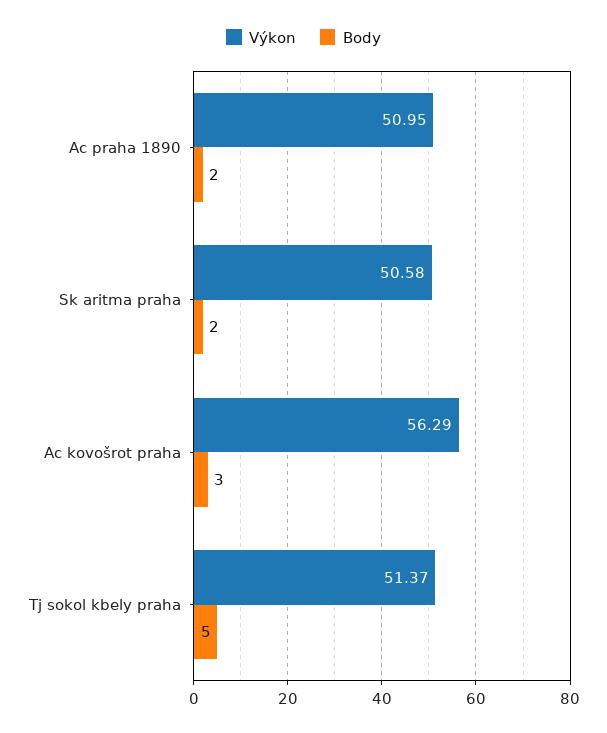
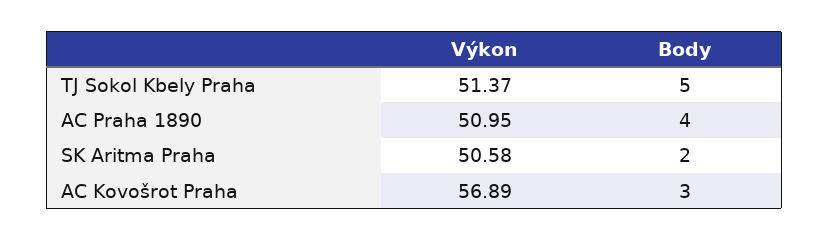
Body, Ac praha 1890: 2 -> 4
Výkon, Ac kovošrot praha: 56.29 -> 56.89

